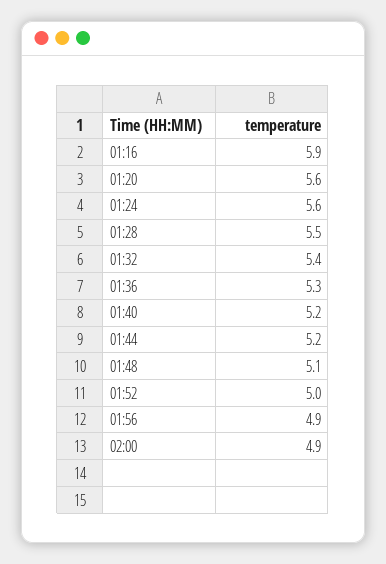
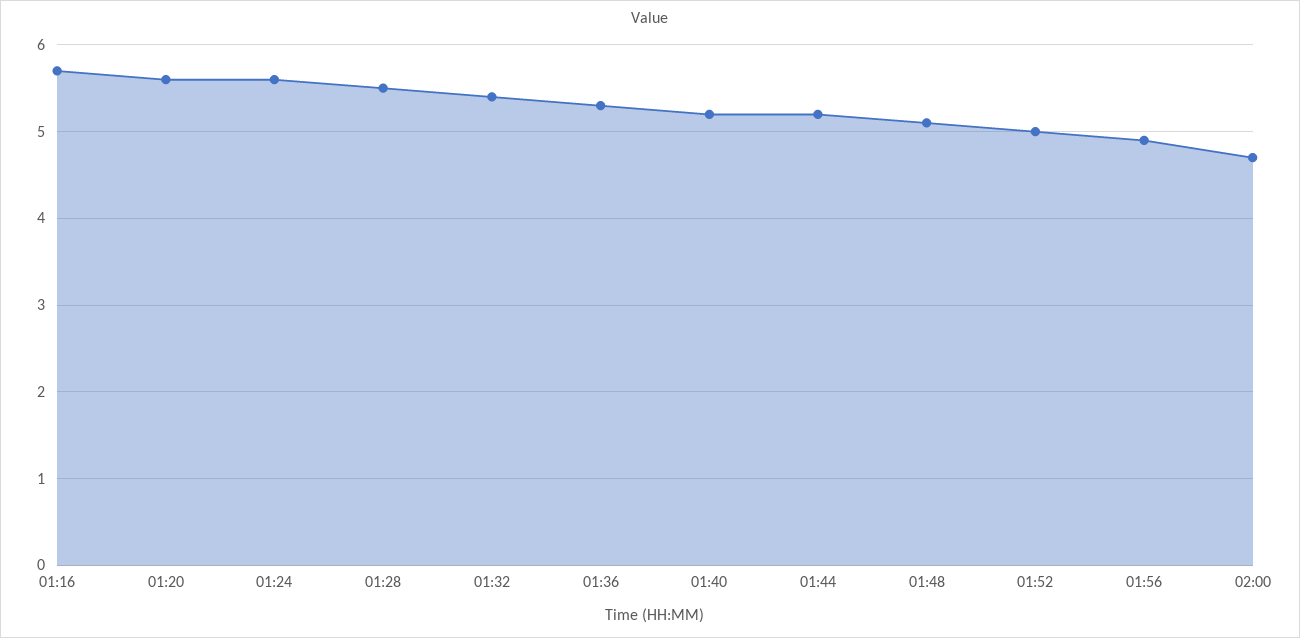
01:16: 5.9 -> 5.7
02:00: 4.9 -> 4.7

